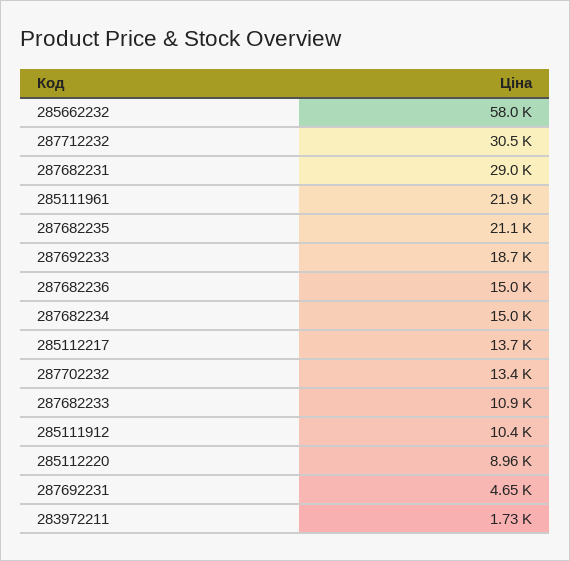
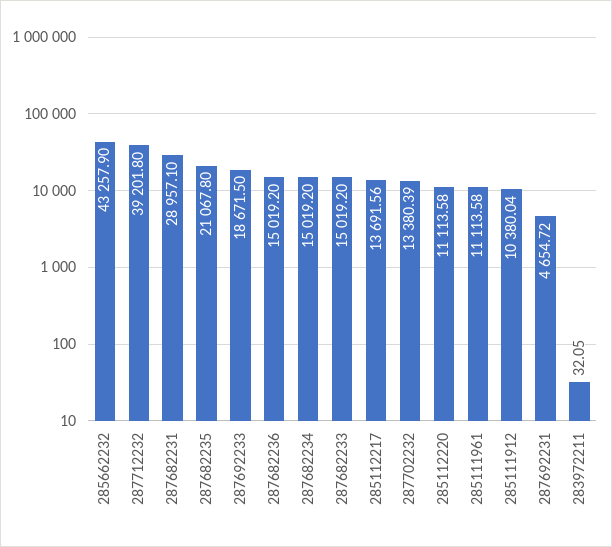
285662232: 58000 -> 43257.9
287712232: 30500 -> 39201.8
285111961: 21900 -> 11113.58
287682233: 10900 -> 15019.2
285112220: 8960 -> 11113.58
283972211: 1730 -> 32.05

